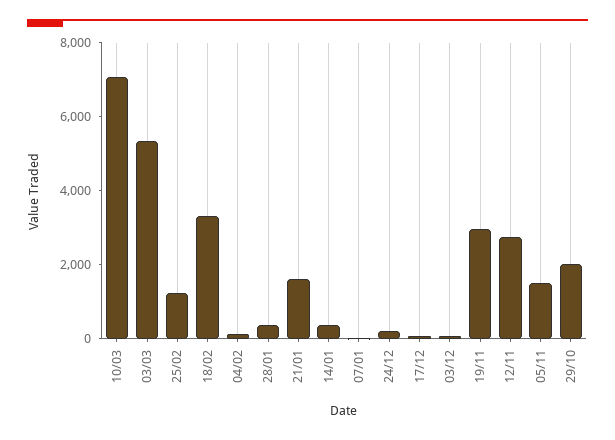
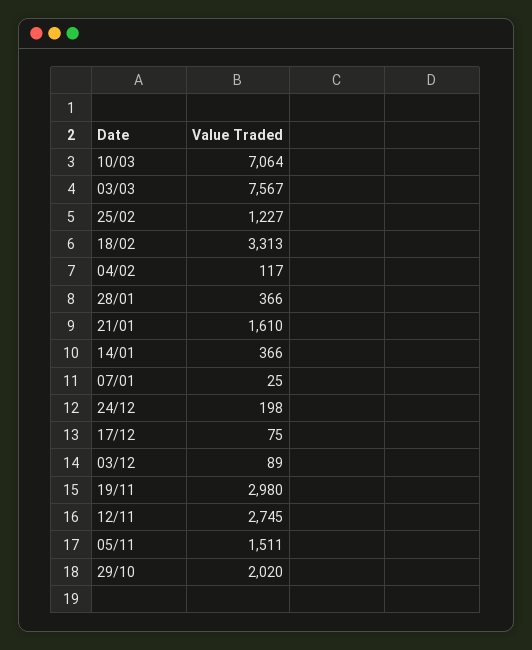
03/03: 5500 -> 7567

